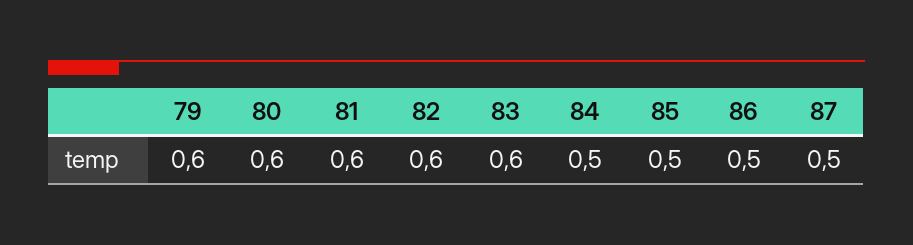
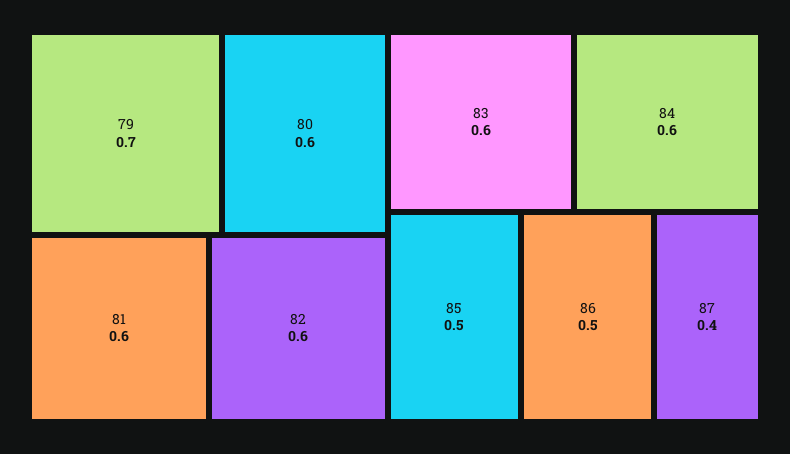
79: 0.6 -> 0.7
84: 0.5 -> 0.6
87: 0.5 -> 0.4

